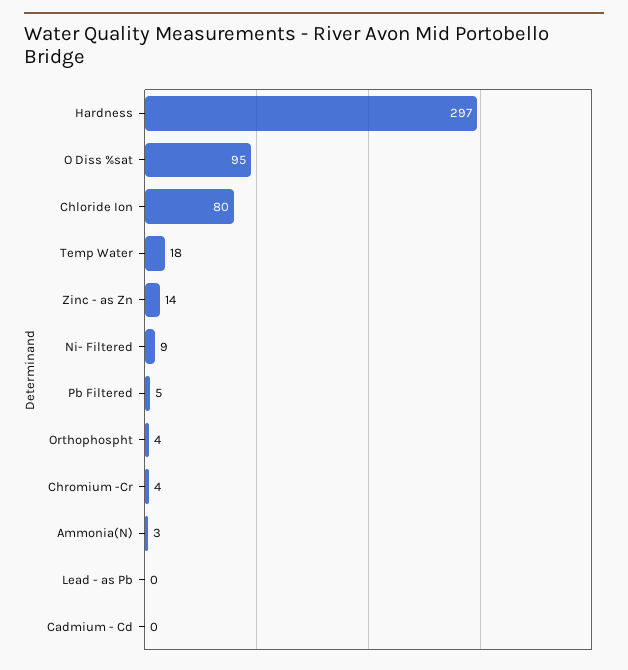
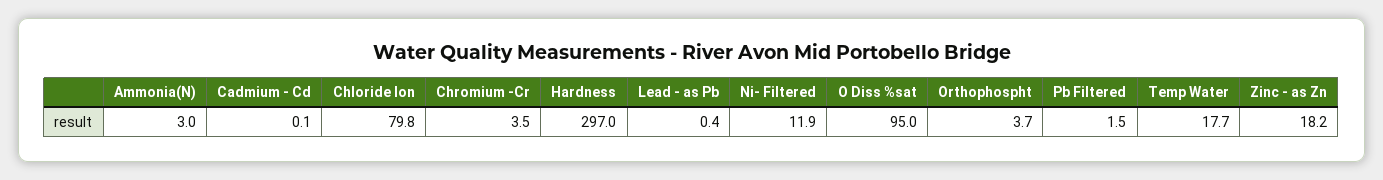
Zinc - as Zn: 14 -> 18.2
Ni- Filtered: 9 -> 11.9
Pb Filtered: 5 -> 1.5

